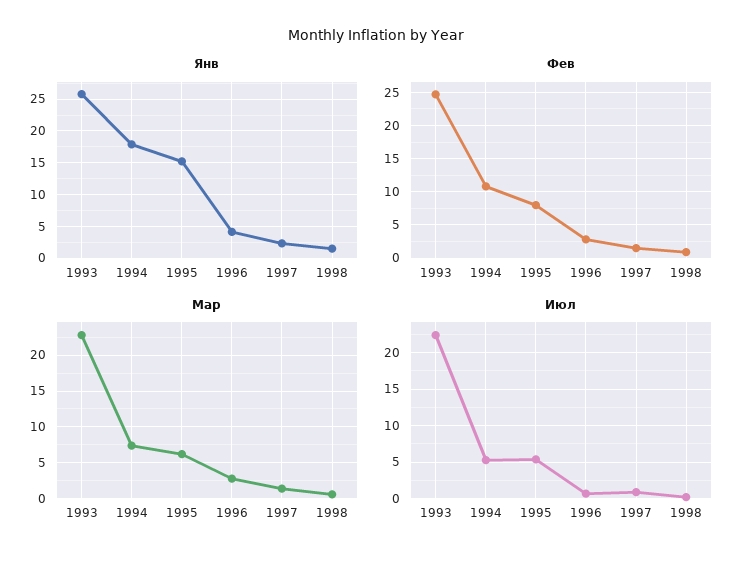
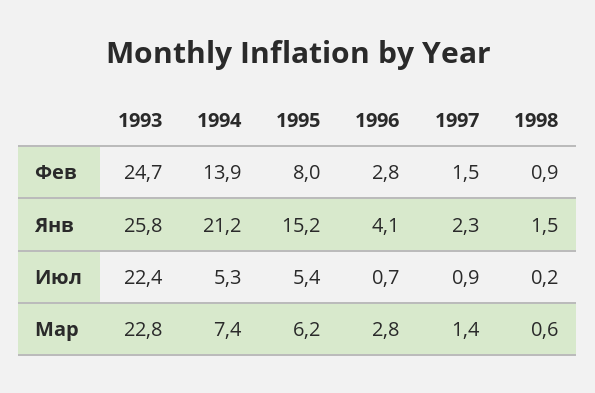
Янв, 1994: 18 -> 21.2
Фев, 1994: 11 -> 13.9

